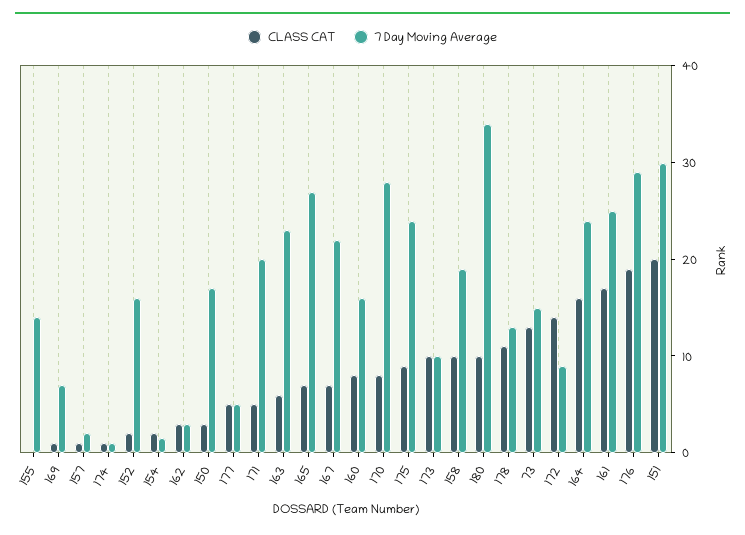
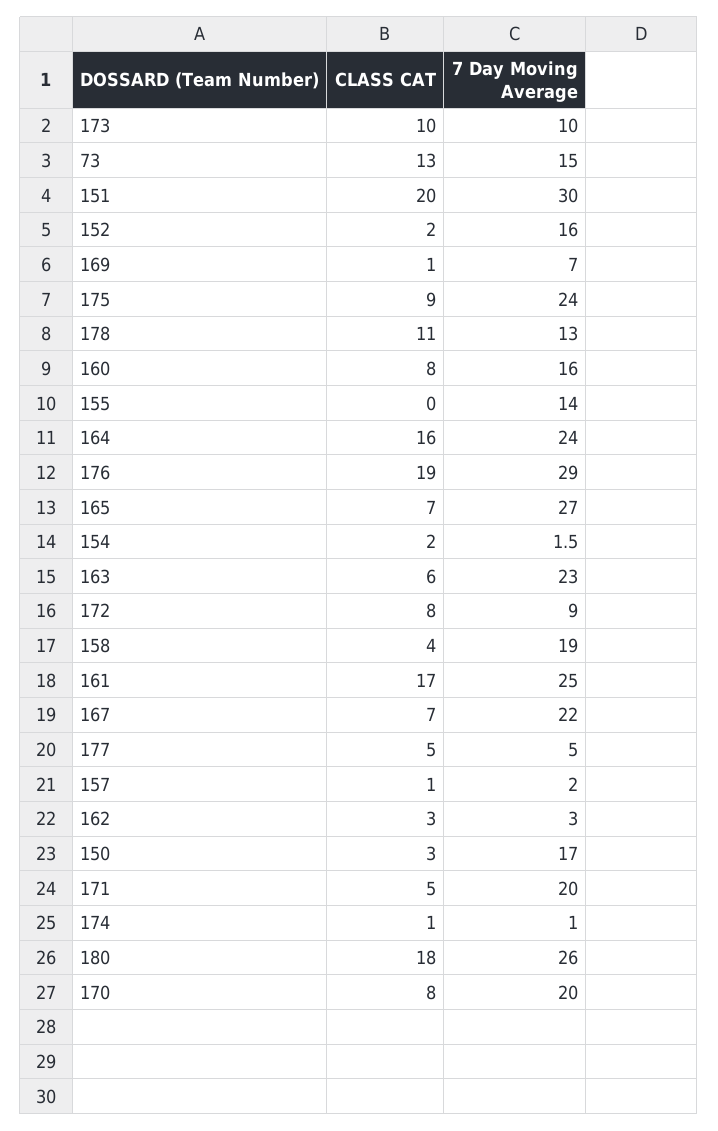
7 Day Moving Average, 170: 28 -> 20
CLASS CAT, 158: 10 -> 4
CLASS CAT, 180: 10 -> 18
7 Day Moving Average, 180: 34 -> 26
CLASS CAT, 172: 14 -> 8

